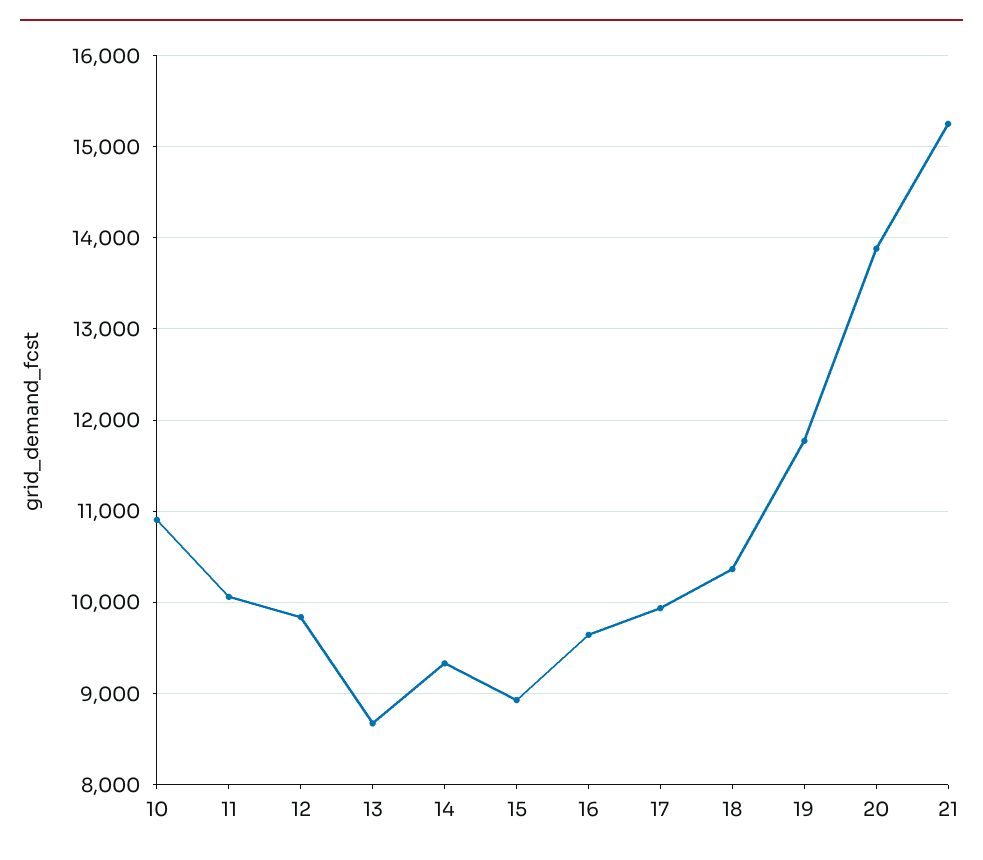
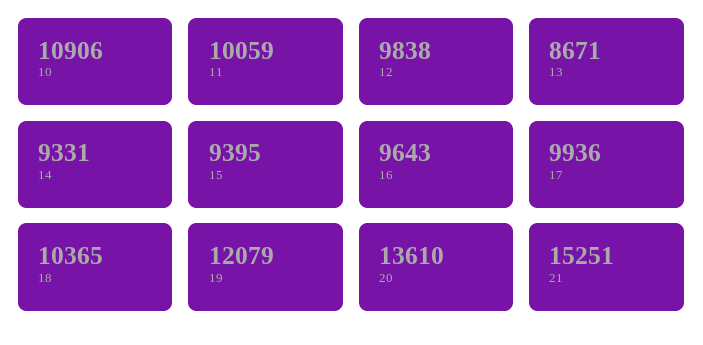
15: 8900 -> 9395
19: 11800 -> 12079
20: 13900 -> 13610

